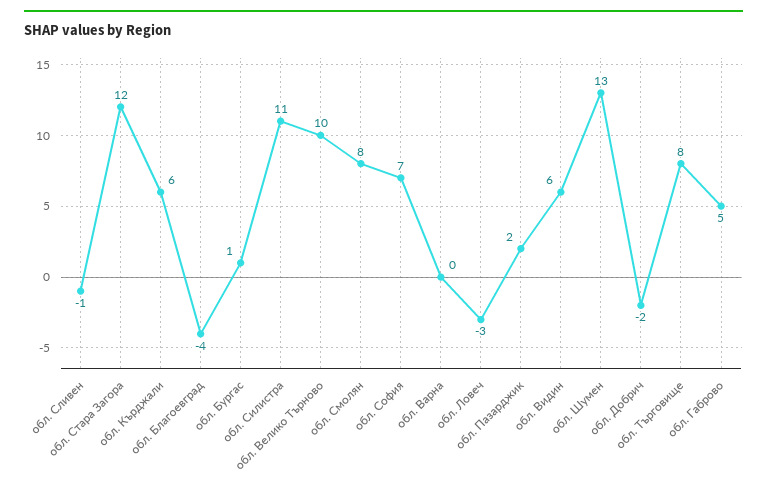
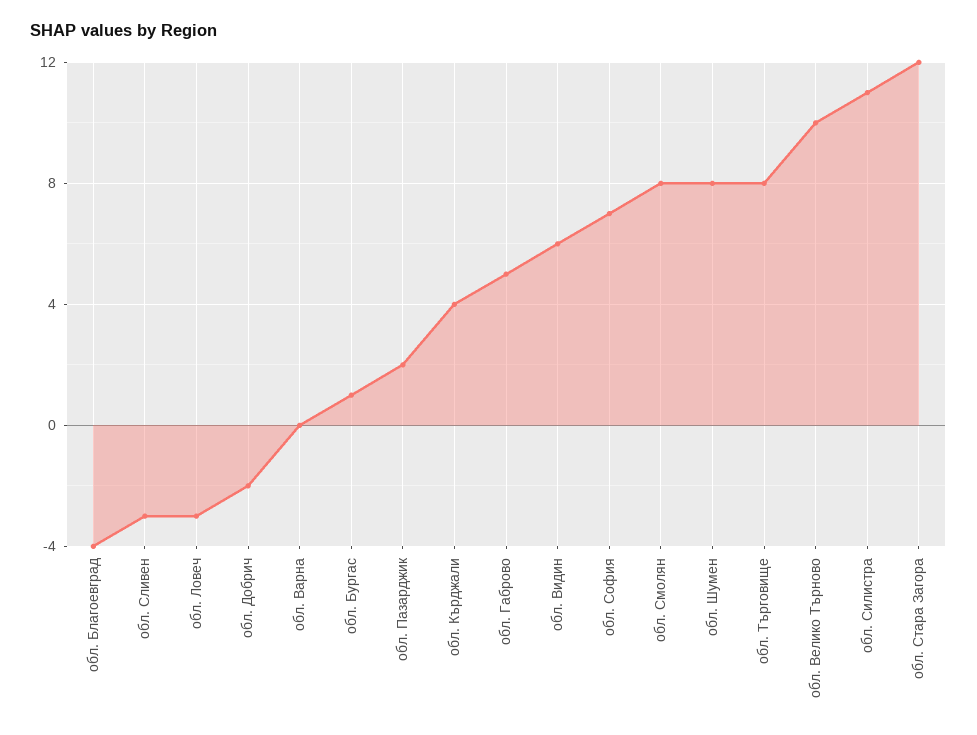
обл. Сливен: -1 -> -3
обл. Кърджали: 6 -> 4
обл. Шумен: 13 -> 8

